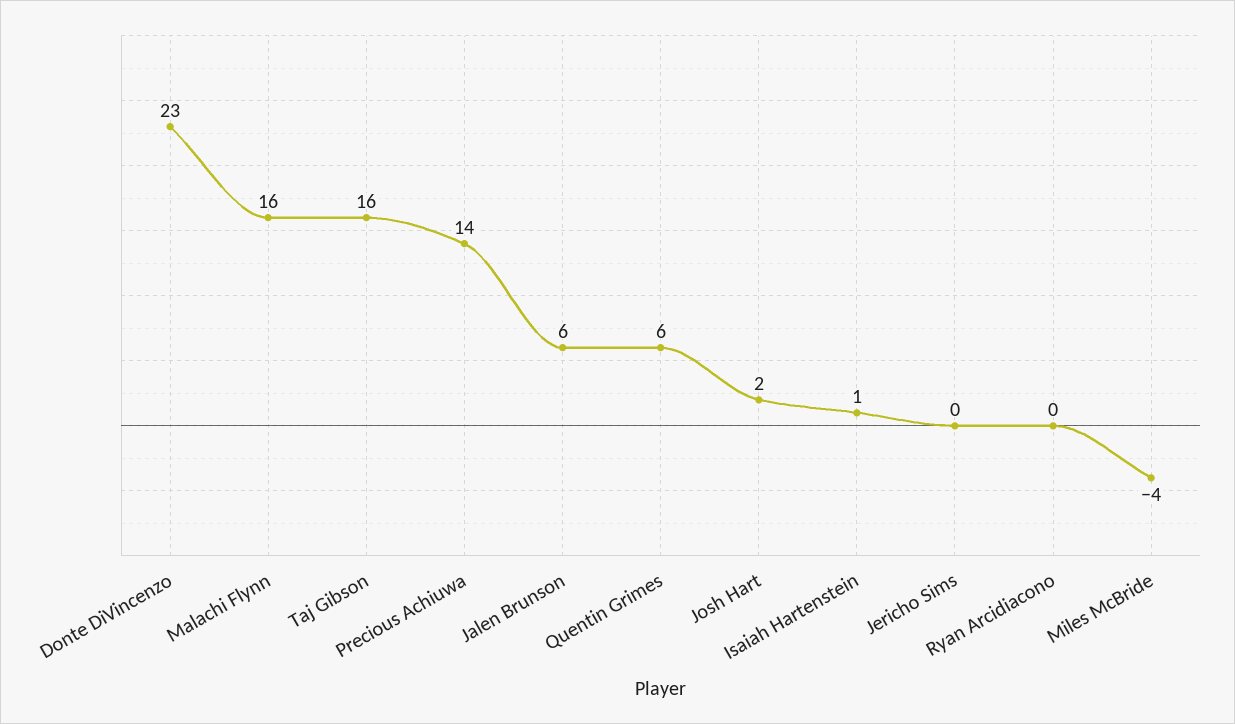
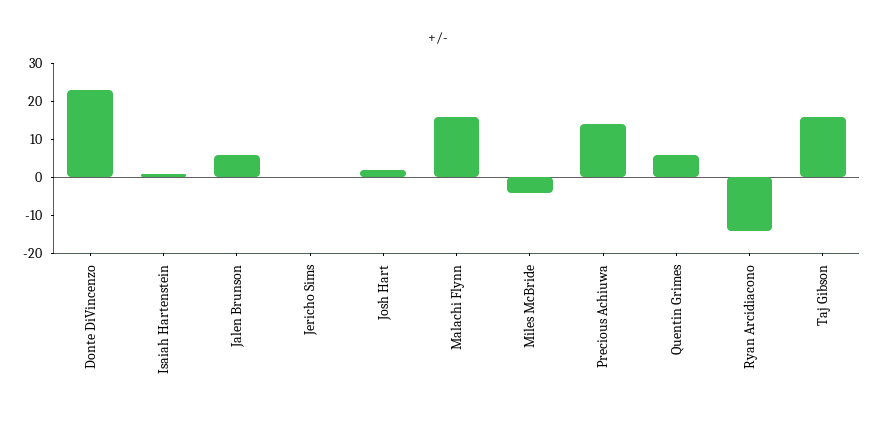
Ryan Arcidiacono: 0 -> -15

